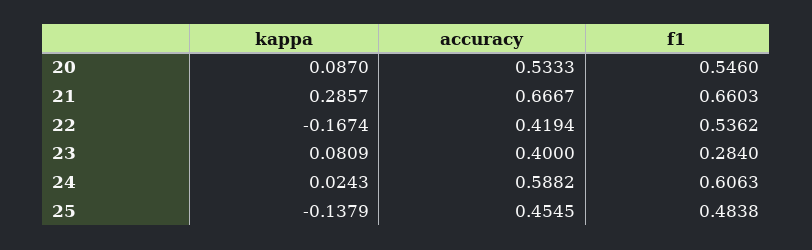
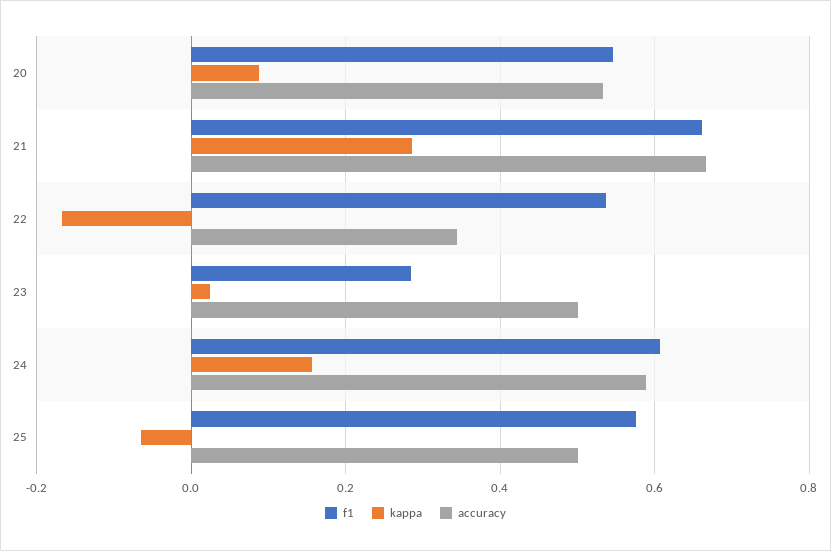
accuracy, 22: 0.4194 -> 0.34
kappa, 23: 0.0809 -> 0.02
accuracy, 23: 0.4 -> 0.5
kappa, 24: 0.0243 -> 0.16
kappa, 25: -0.1379 -> -0.06
accuracy, 25: 0.4545 -> 0.5
f1, 25: 0.4838 -> 0.58

